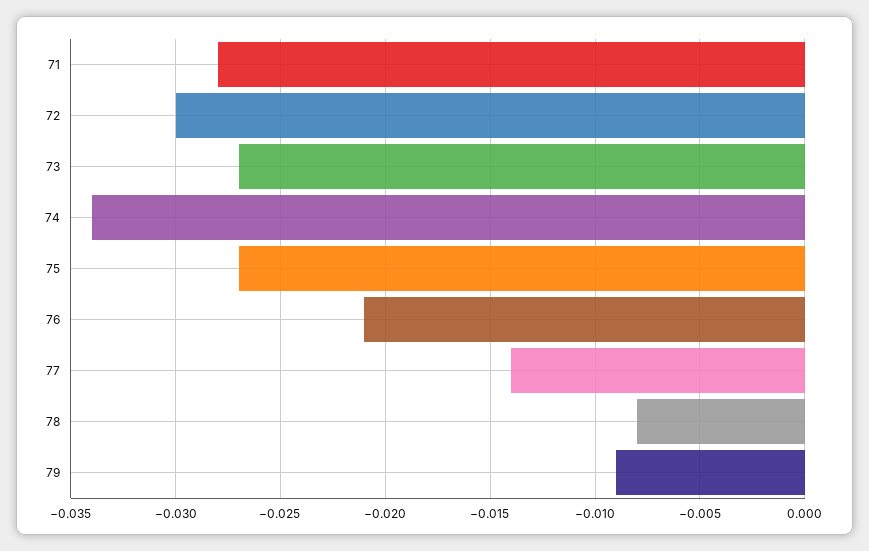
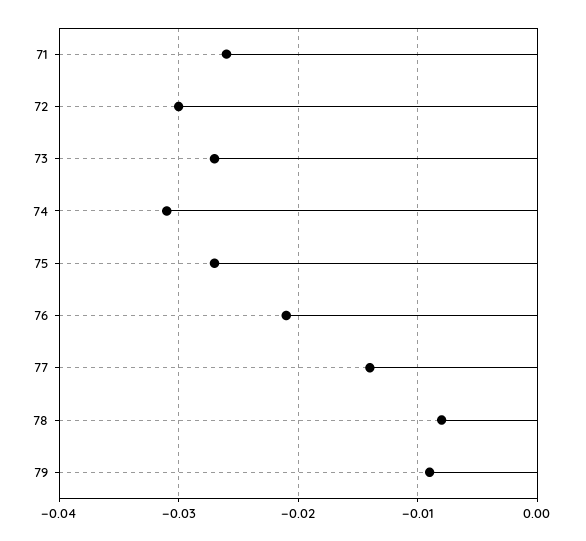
71: -0.028 -> -0.026
74: -0.034 -> -0.031

